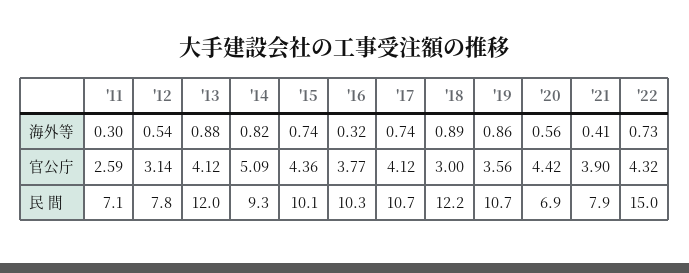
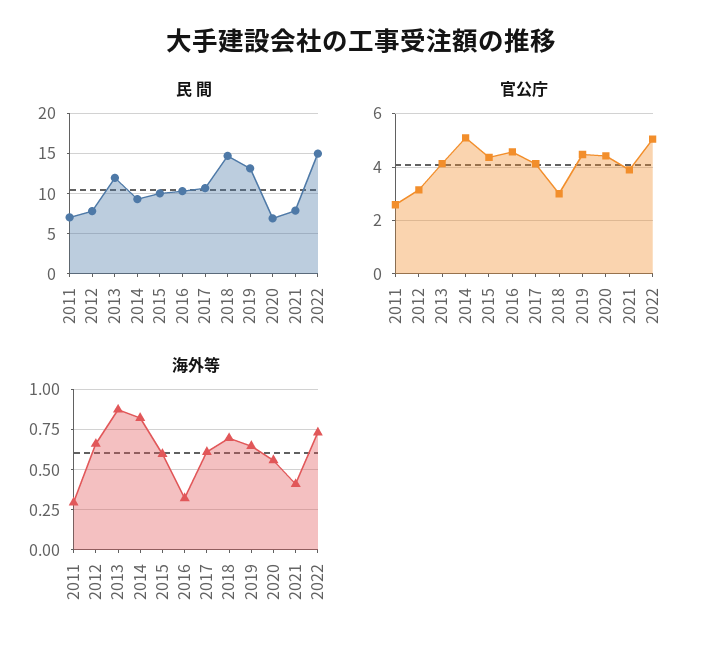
海外等, '12: 0.54 -> 0.65
海外等, '15: 0.74 -> 0.6
海外等, '17: 0.74 -> 0.6
海外等, '18: 0.89 -> 0.7
海外等, '19: 0.86 -> 0.65
官公庁, '16: 3.77 -> 4.5
官公庁, '19: 3.56 -> 4.5
官公庁, '22: 4.32 -> 5
民 間, '18: 12.2 -> 15
民 間, '19: 10.7 -> 13

